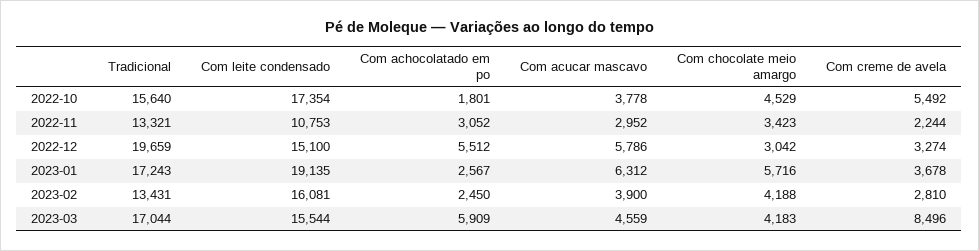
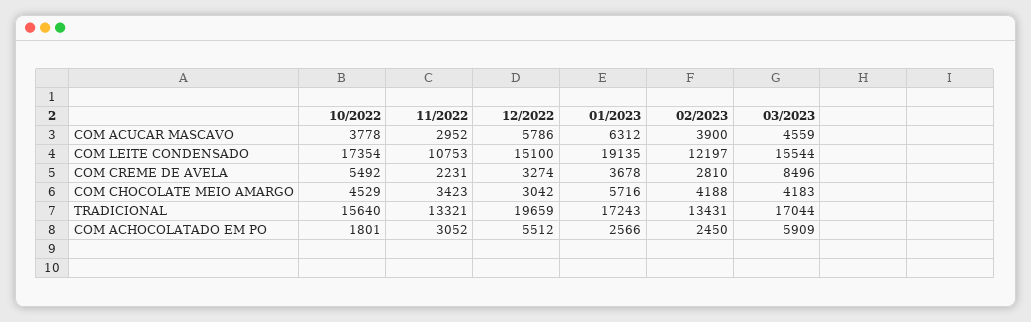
Com creme de avela, 2022-11: 2244 -> 2231
Com achocolatado em po, 2023-01: 2567 -> 2566
Com leite condensado, 2023-02: 16081 -> 12197

